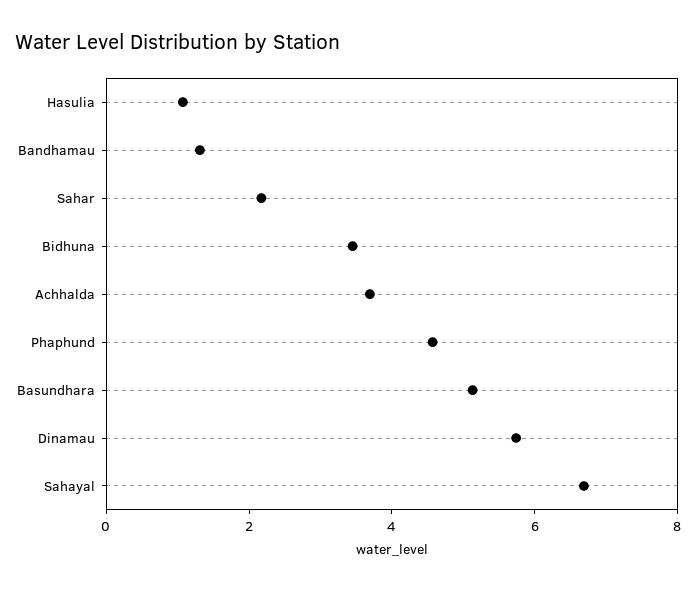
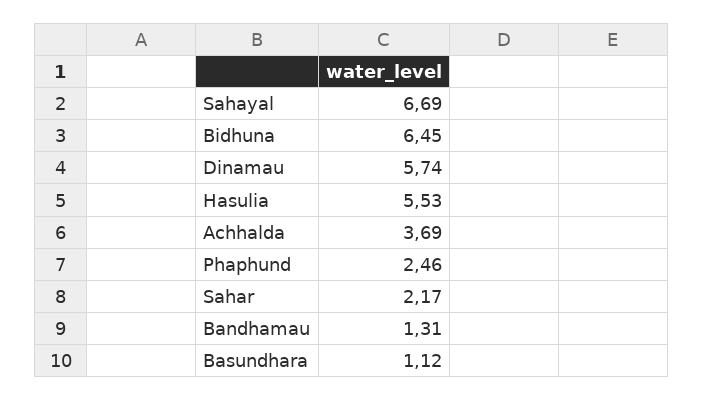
Hasulia: 1 -> 5.53
Bidhuna: 3.5 -> 6.45
Phaphund: 4.5 -> 2.46
Basundhara: 5 -> 1.12

